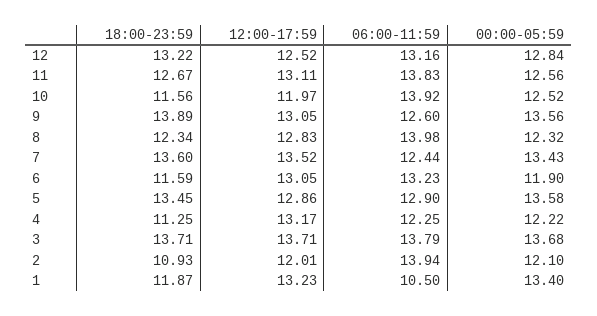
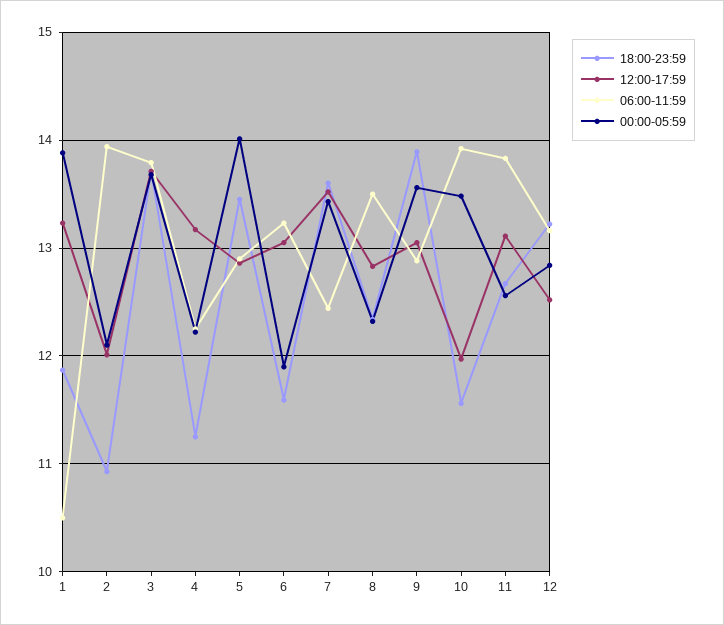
00:00-05:59, 10: 12.52 -> 13.5
06:00-11:59, 9: 12.6 -> 12.9
06:00-11:59, 8: 13.98 -> 13.5
00:00-05:59, 5: 13.58 -> 14
00:00-05:59, 1: 13.4 -> 13.9

